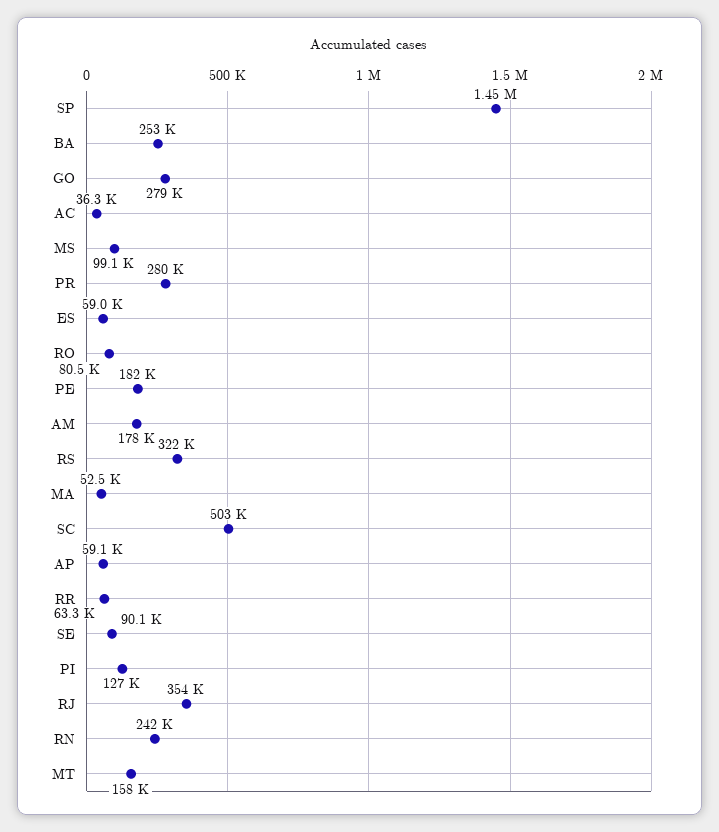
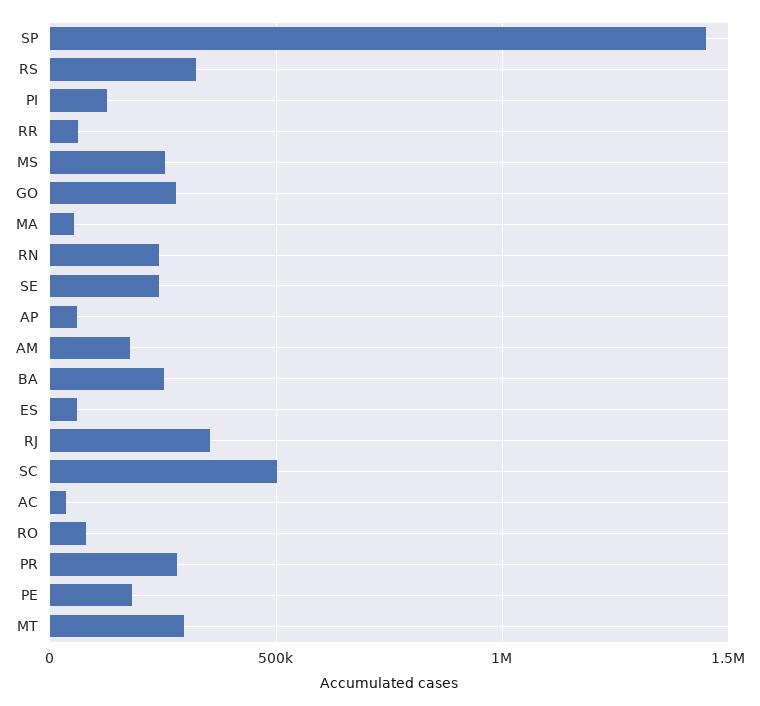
MS: 99100 -> 250000
SE: 90100 -> 250000
MT: 158000 -> 300000

